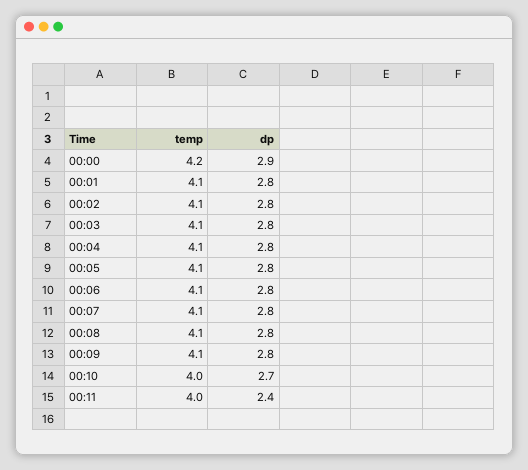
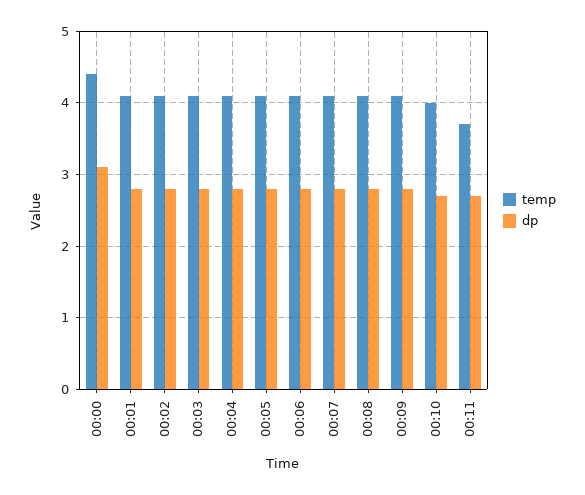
temp, 00:00: 4.2 -> 4.4
dp, 00:00: 2.9 -> 3.1
temp, 00:11: 4 -> 3.7
dp, 00:11: 2.4 -> 2.7

